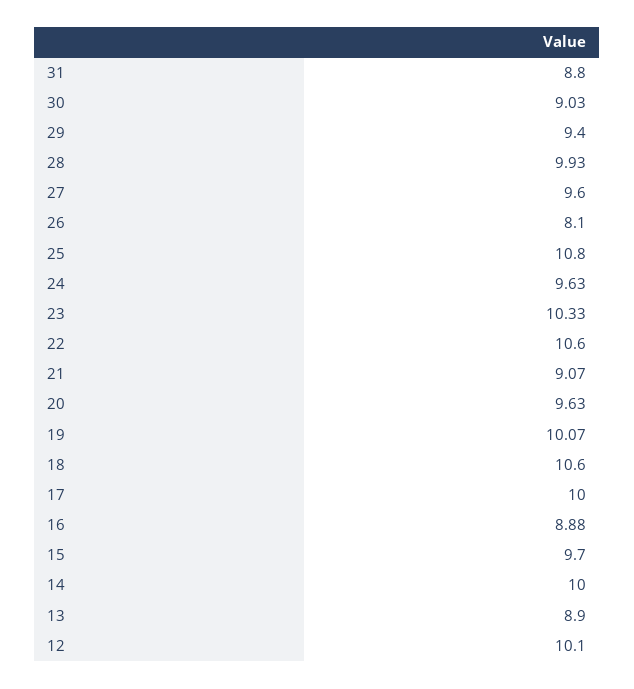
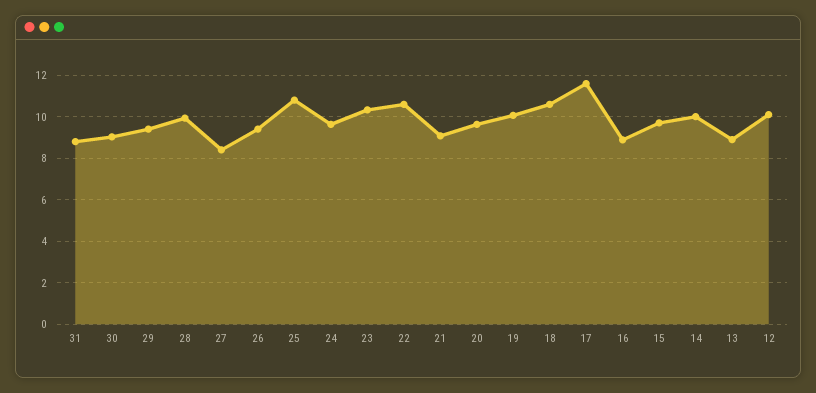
27: 9.6 -> 8.5
26: 8.1 -> 9.5
17: 10 -> 11.5

